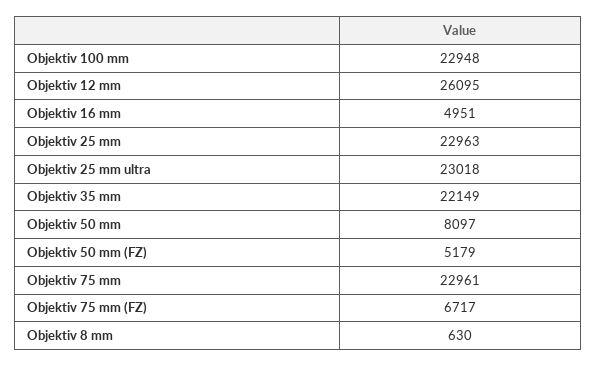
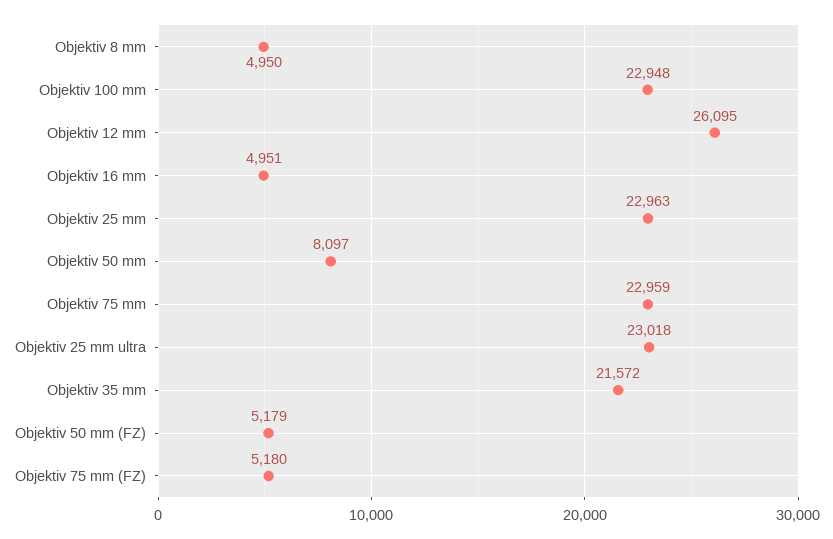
Objektiv 35 mm: 22149 -> 21572
Objektiv 75 mm: 22961 -> 22959
Objektiv 75 mm (FZ): 6717 -> 5180
Objektiv 8 mm: 630 -> 4950

